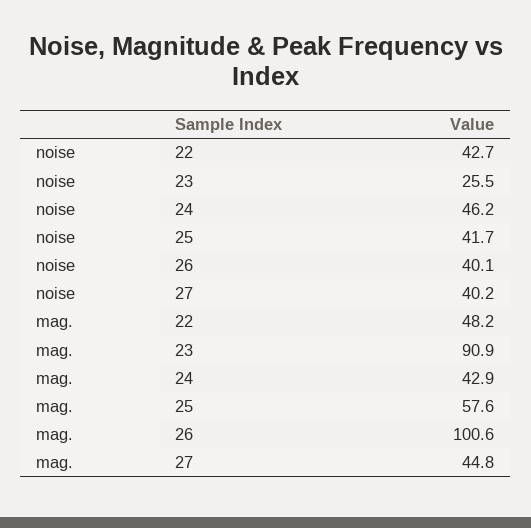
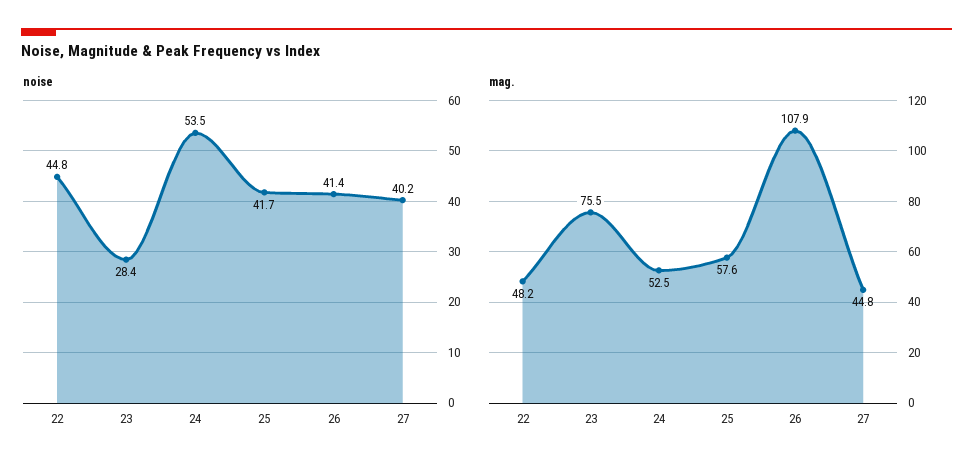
noise, 22: 42.7 -> 44.8
noise, 23: 25.5 -> 28.4
noise, 24: 46.2 -> 53.5
noise, 26: 40.1 -> 41.4
mag., 23: 90.9 -> 75.5
mag., 24: 42.9 -> 52.5
mag., 26: 100.6 -> 107.9

